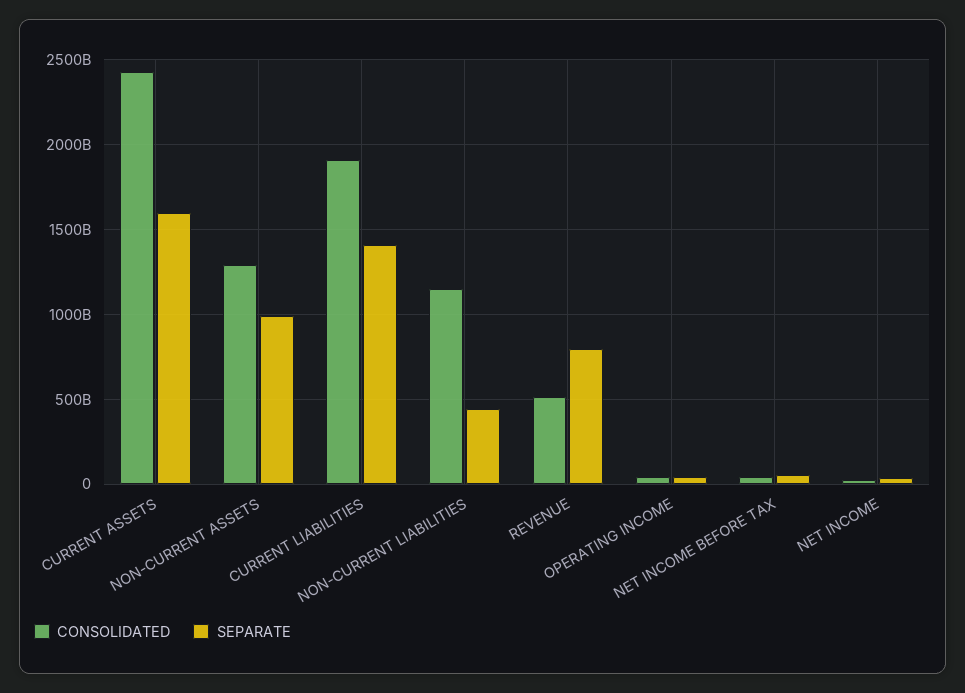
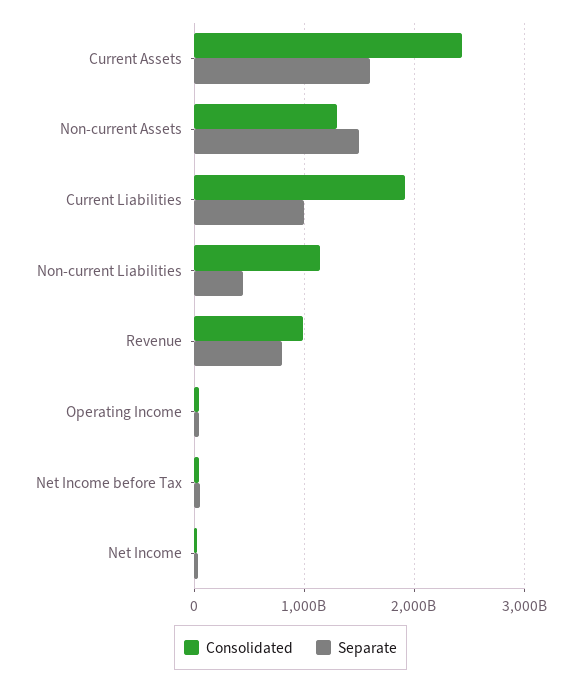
SEPARATE, NON-CURRENT ASSETS: 1000000000000 -> 1500000000000
SEPARATE, CURRENT LIABILITIES: 1400000000000 -> 1000000000000
CONSOLIDATED, REVENUE: 500000000000 -> 1000000000000

